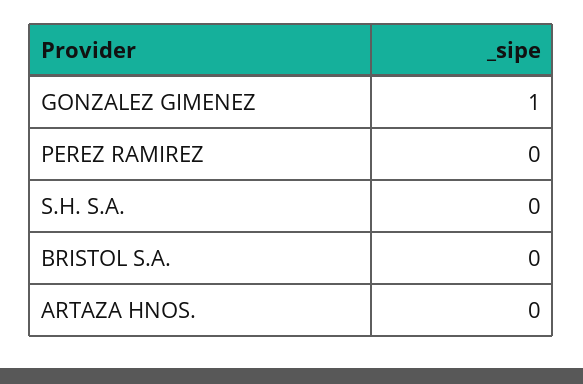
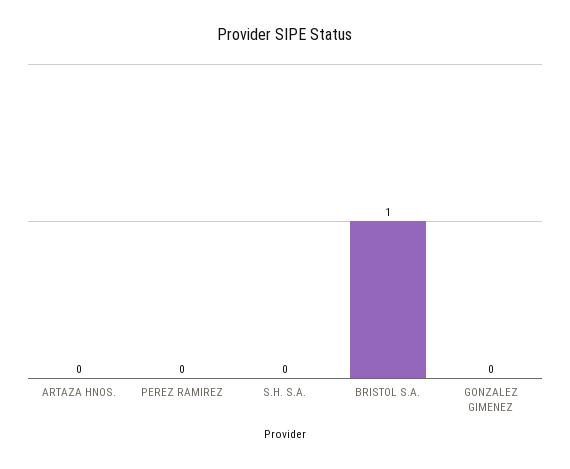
GONZALEZ GIMENEZ: 1 -> 0
BRISTOL S.A.: 0 -> 1

